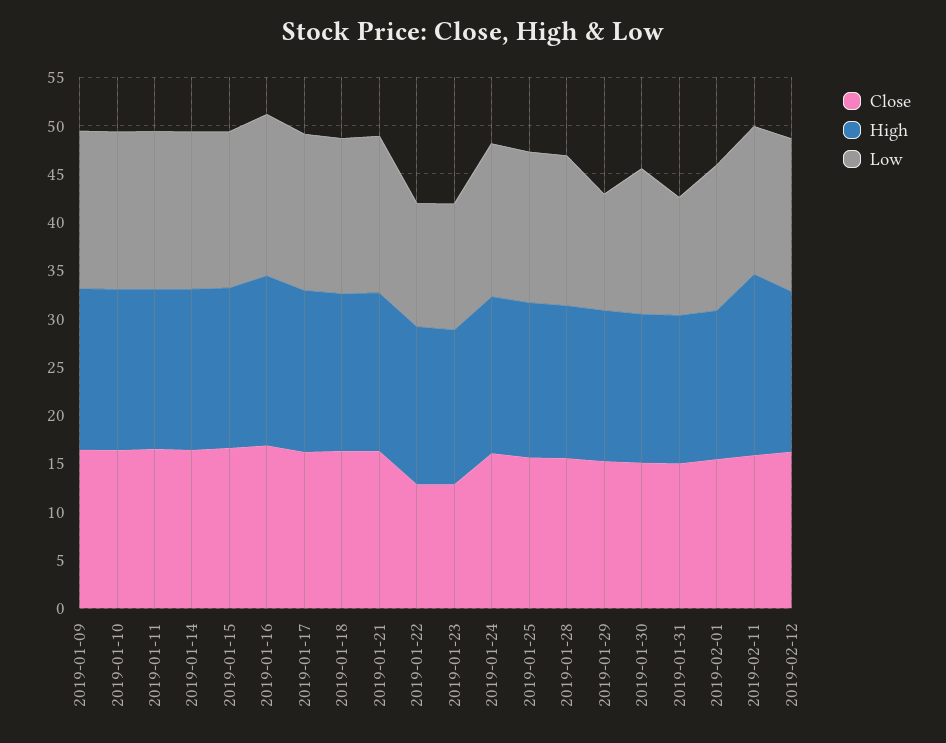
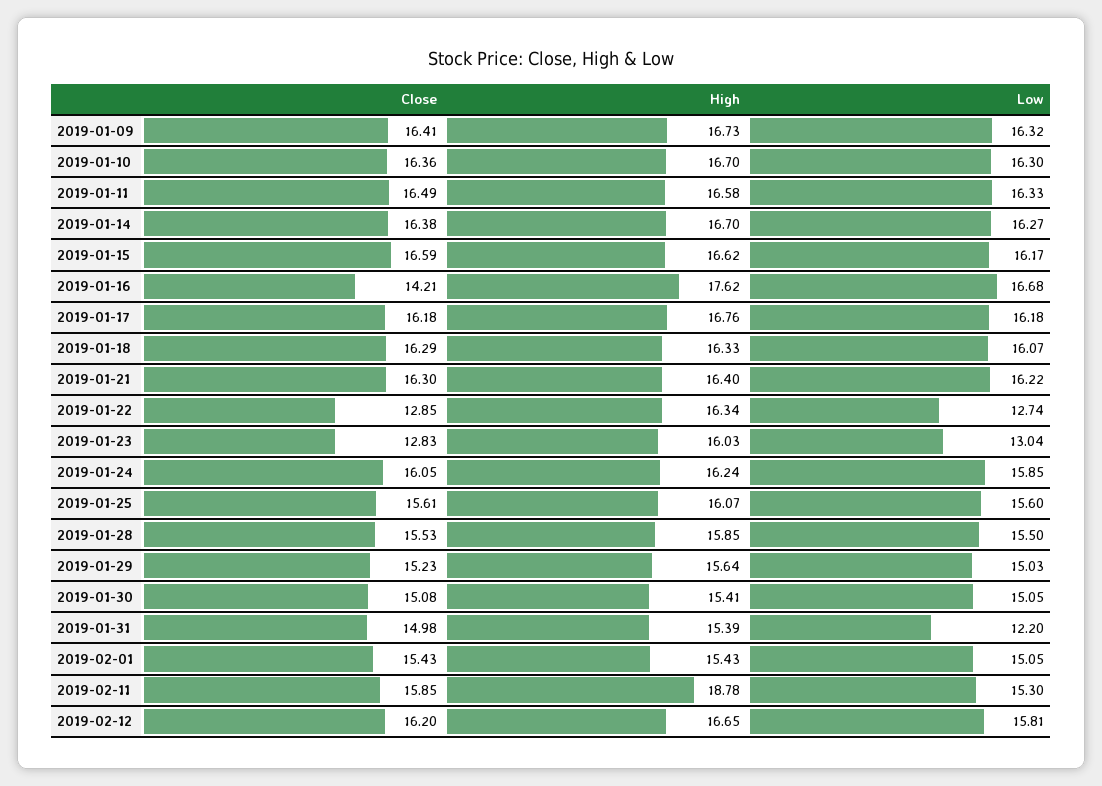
Close, 2019-01-16: 17 -> 14.21
Low, 2019-01-29: 12 -> 15.03

